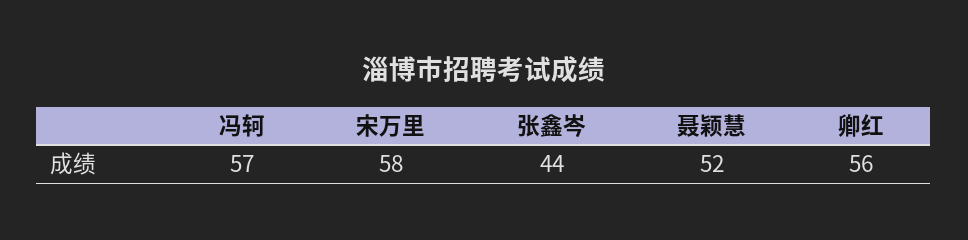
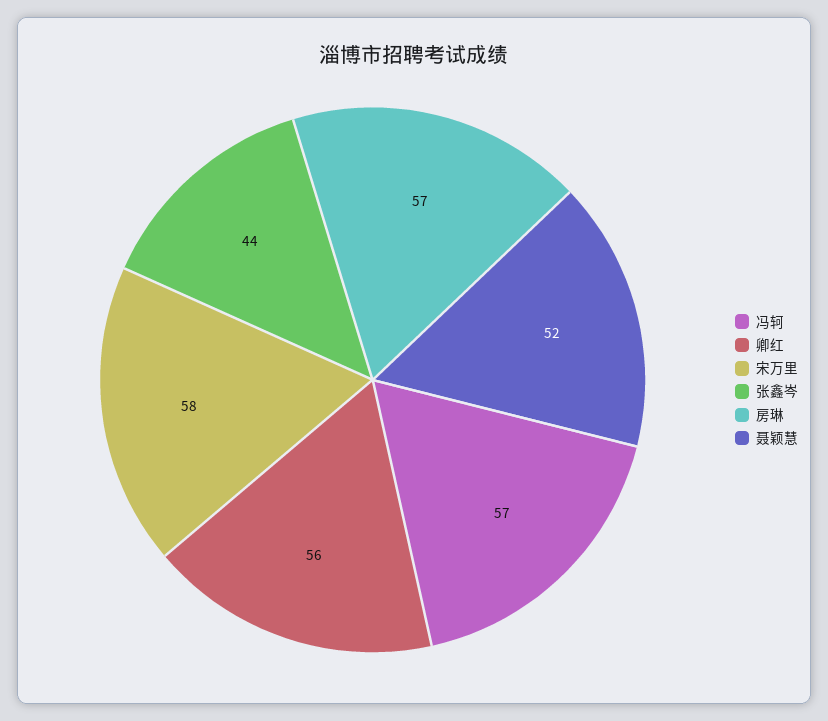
房琳: none -> 57

